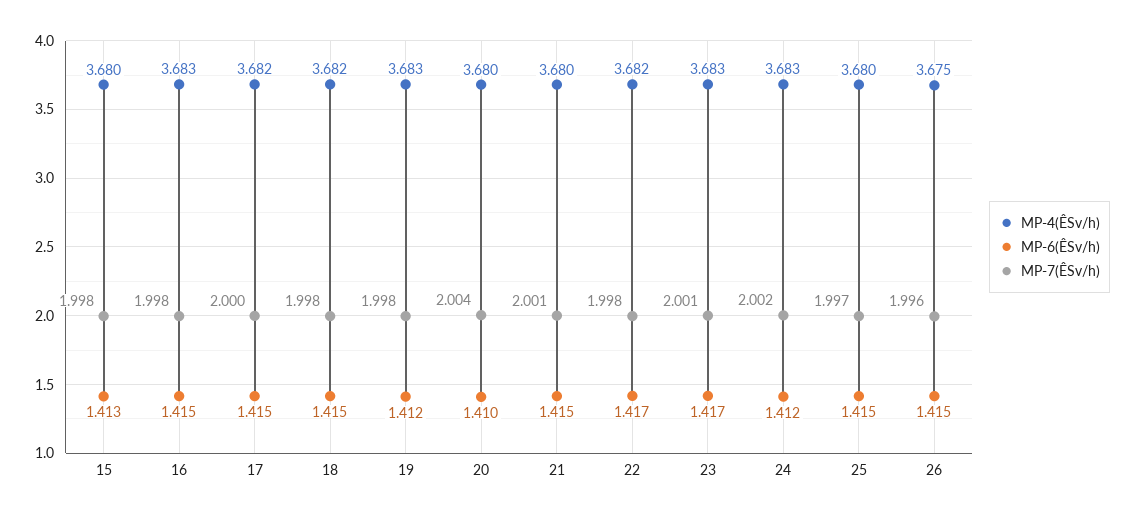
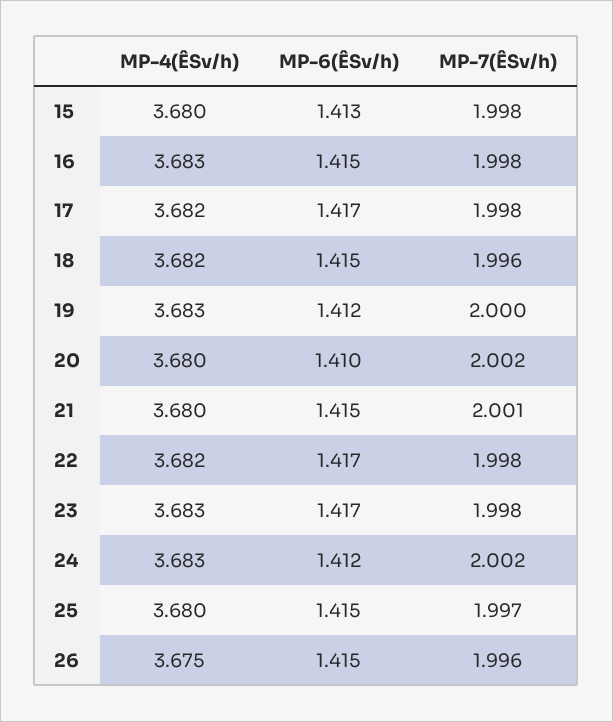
MP-6(ÊSv/h), 17: 1.415 -> 1.417
MP-7(ÊSv/h), 17: 2 -> 1.998
MP-7(ÊSv/h), 18: 1.998 -> 1.996
MP-7(ÊSv/h), 19: 1.998 -> 2
MP-7(ÊSv/h), 20: 2.004 -> 2.002
MP-7(ÊSv/h), 23: 2.001 -> 1.998

